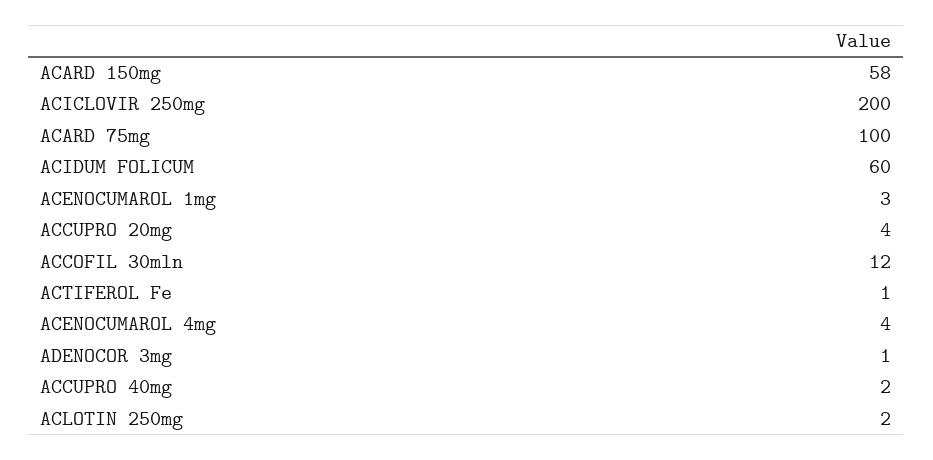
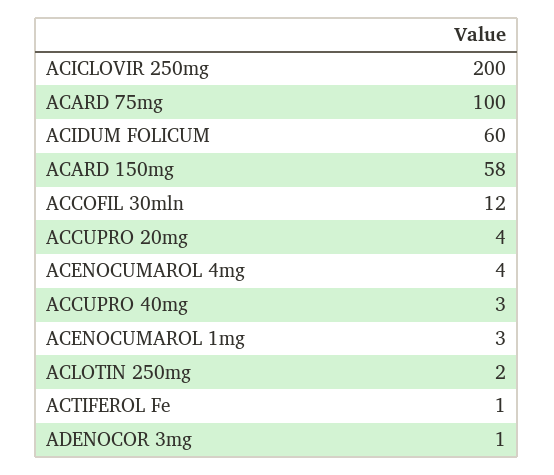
ACCUPRO 40mg: 2 -> 3

